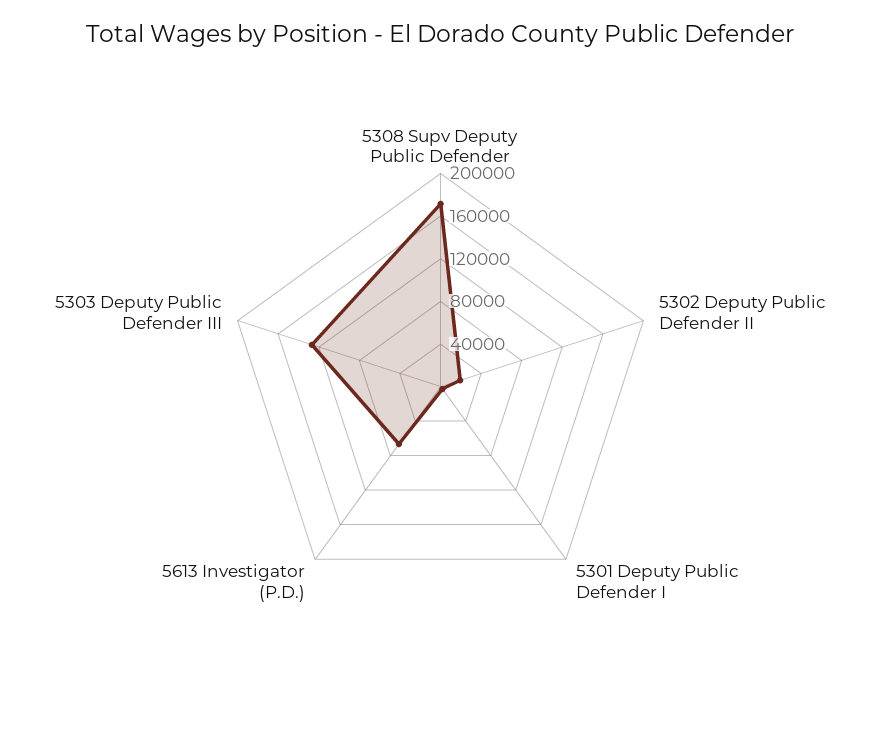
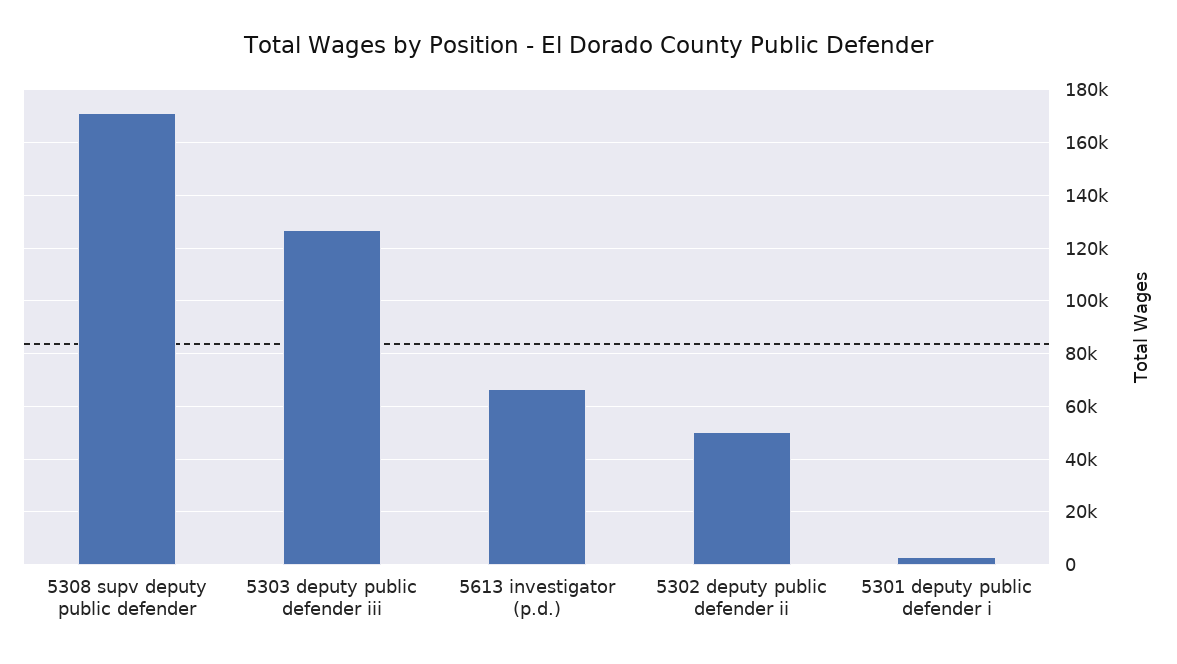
5302 Deputy Public Defender II: 20000 -> 50000

